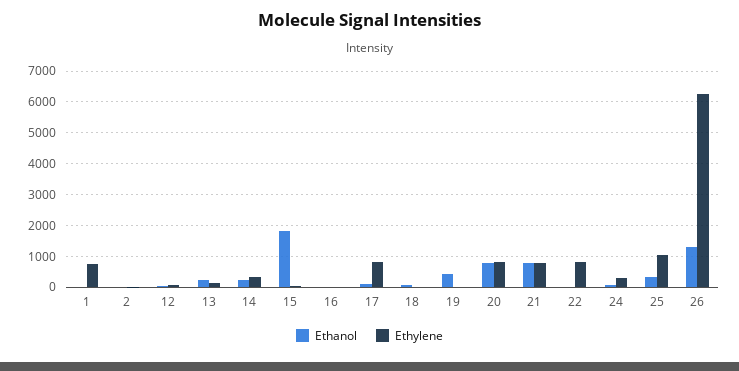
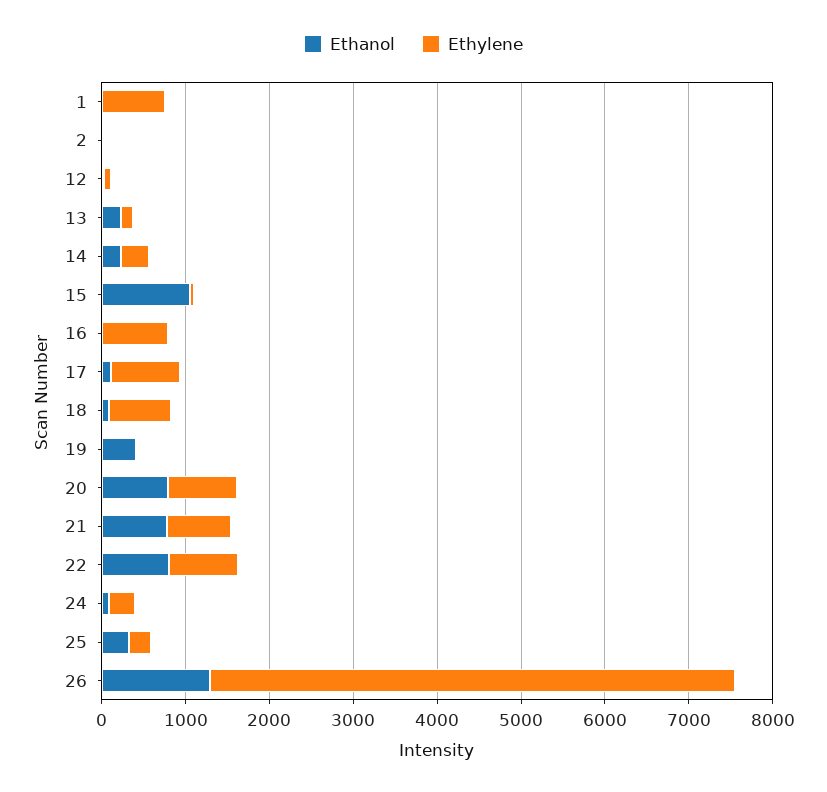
Ethanol, 15: 1800 -> 1000
Ethylene, 16: 0 -> 800
Ethylene, 18: 0 -> 800
Ethanol, 22: 0 -> 800
Ethylene, 25: 1000 -> 200

